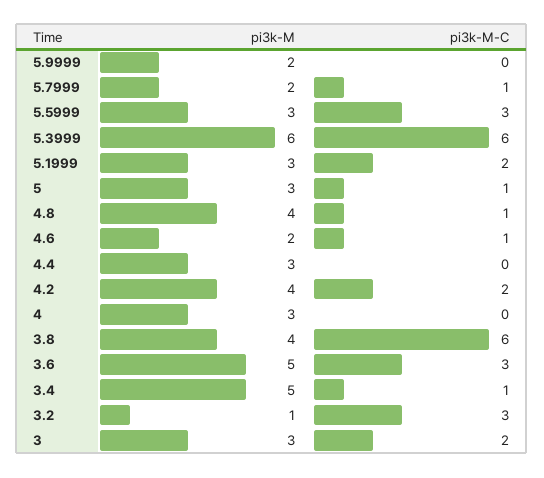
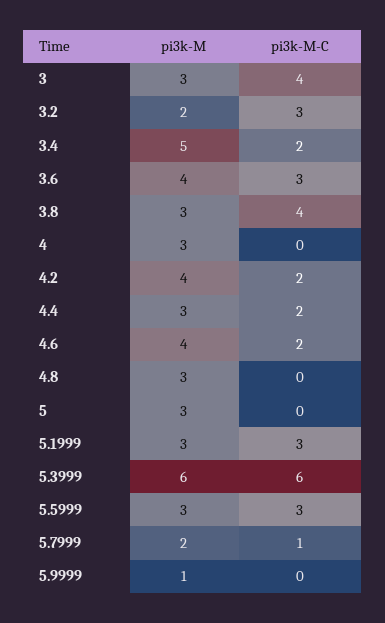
pi3k-M, 5.9999: 2 -> 1
pi3k-M-C, 5.1999: 2 -> 3
pi3k-M-C, 5: 1 -> 0
pi3k-M, 4.8: 4 -> 3
pi3k-M-C, 4.8: 1 -> 0
pi3k-M, 4.6: 2 -> 4
pi3k-M-C, 4.6: 1 -> 2
pi3k-M-C, 4.4: 0 -> 2
pi3k-M, 3.8: 4 -> 3
pi3k-M-C, 3.8: 6 -> 4
pi3k-M, 3.6: 5 -> 4
pi3k-M-C, 3.4: 1 -> 2
pi3k-M, 3.2: 1 -> 2
pi3k-M-C, 3: 2 -> 4

